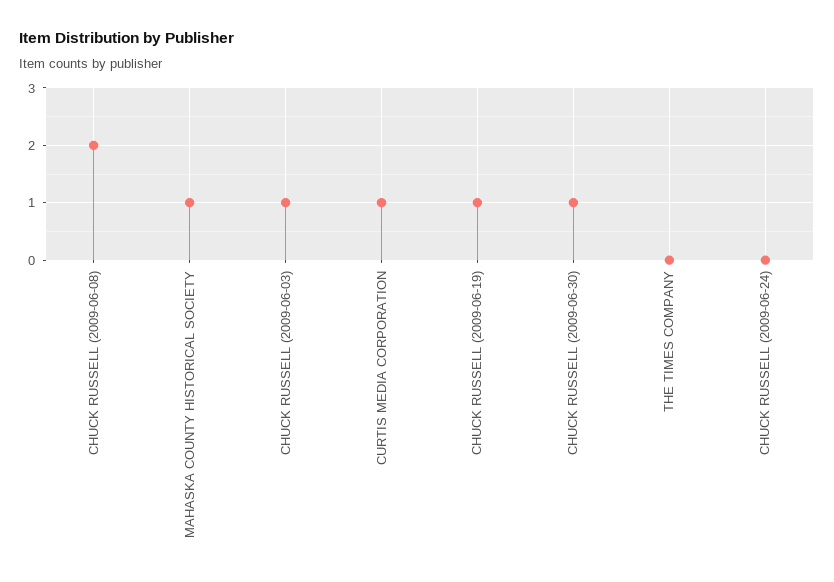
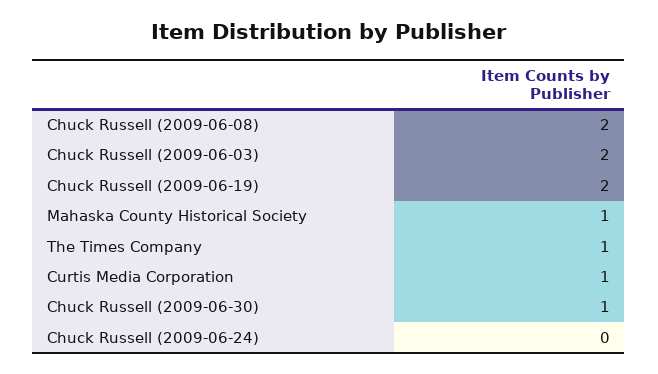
CHUCK RUSSELL (2009-06-03): 1 -> 2
CHUCK RUSSELL (2009-06-19): 1 -> 2
THE TIMES COMPANY: 0 -> 1

